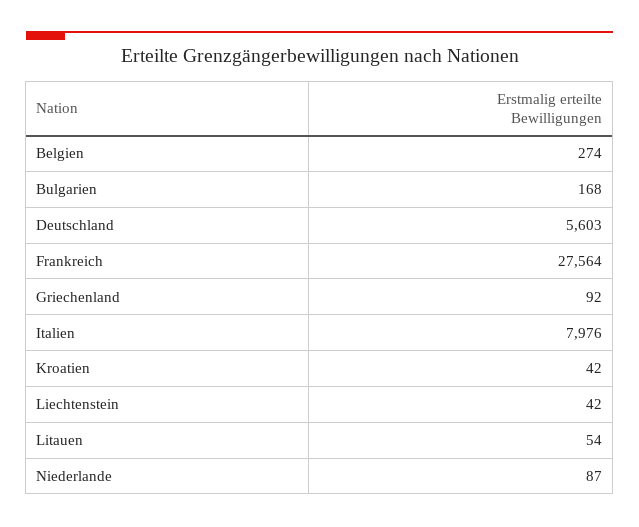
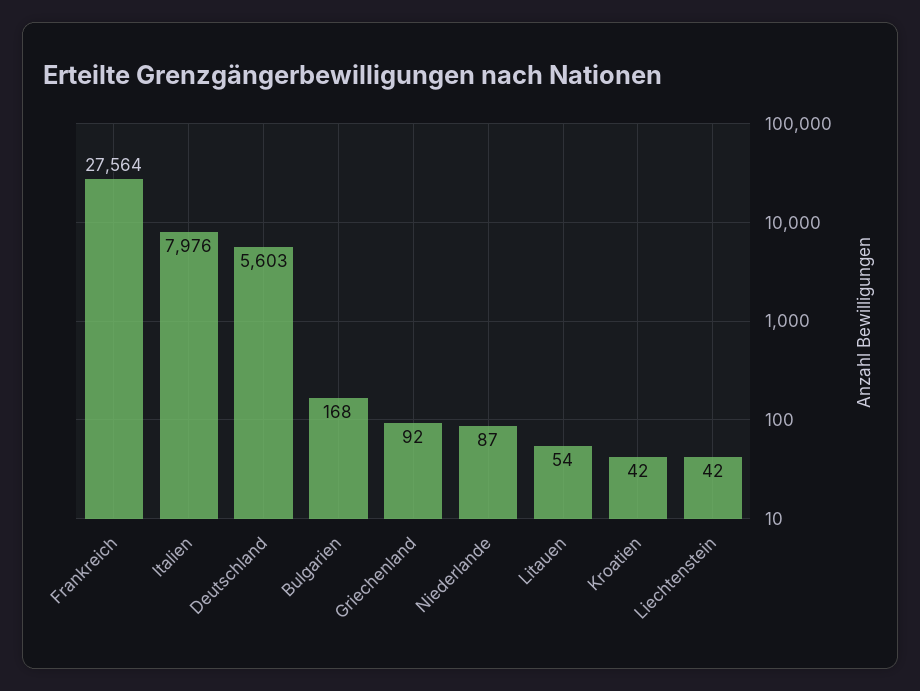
Belgien: 274 -> none

